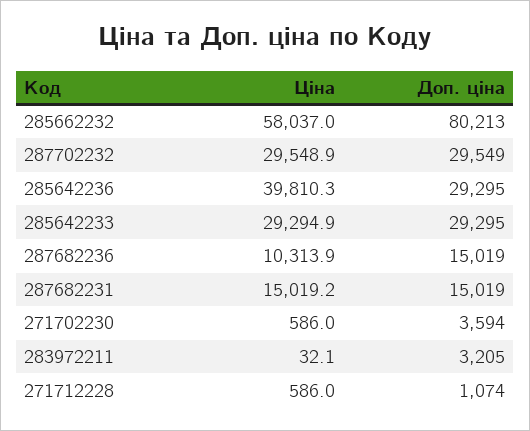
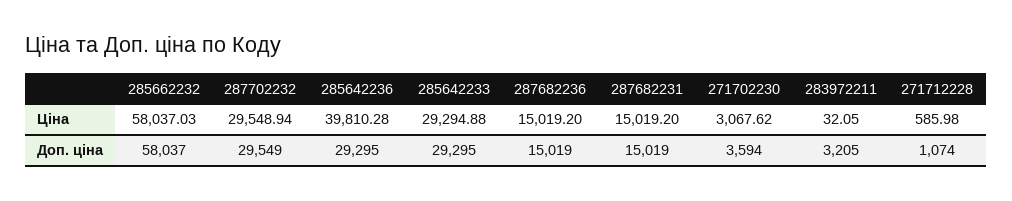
Доп. ціна, 285662232: 80213 -> 58037
Ціна, 287682236: 10313.9 -> 15019.2
Ціна, 271702230: 586 -> 3067.62

